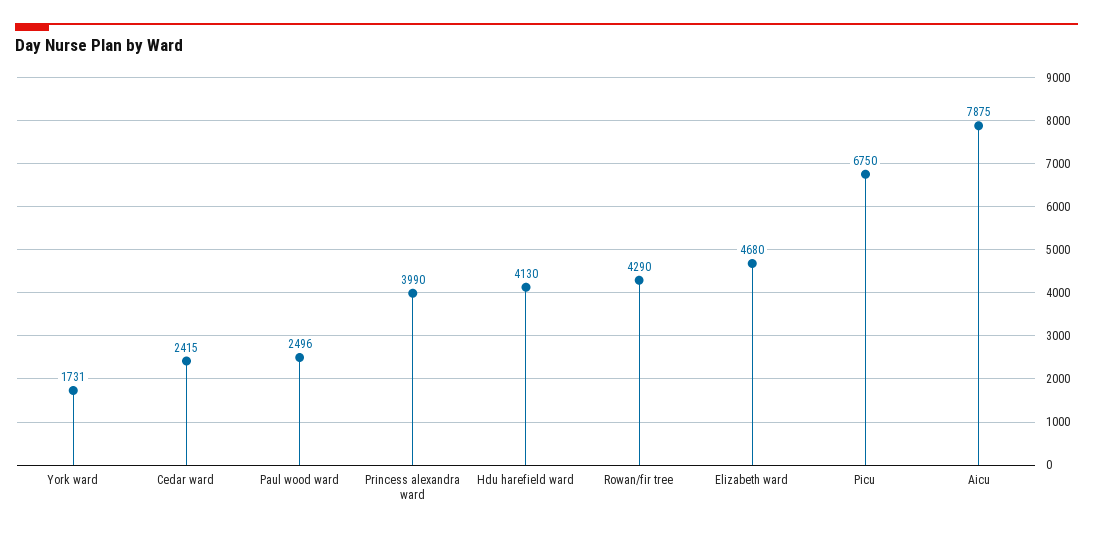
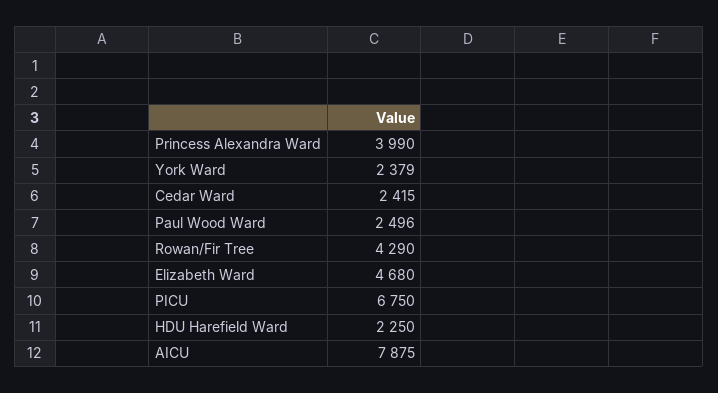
York ward: 1731 -> 2379
Hdu harefield ward: 4130 -> 2250

